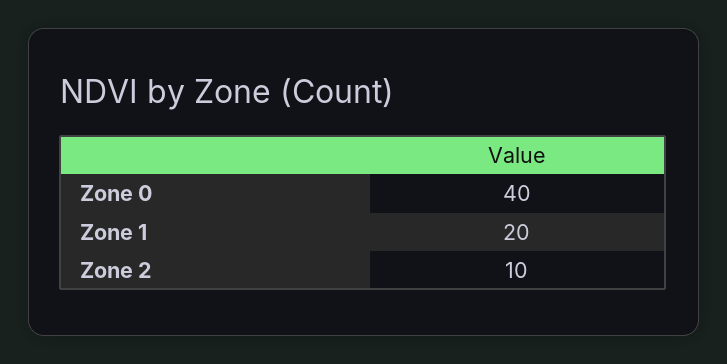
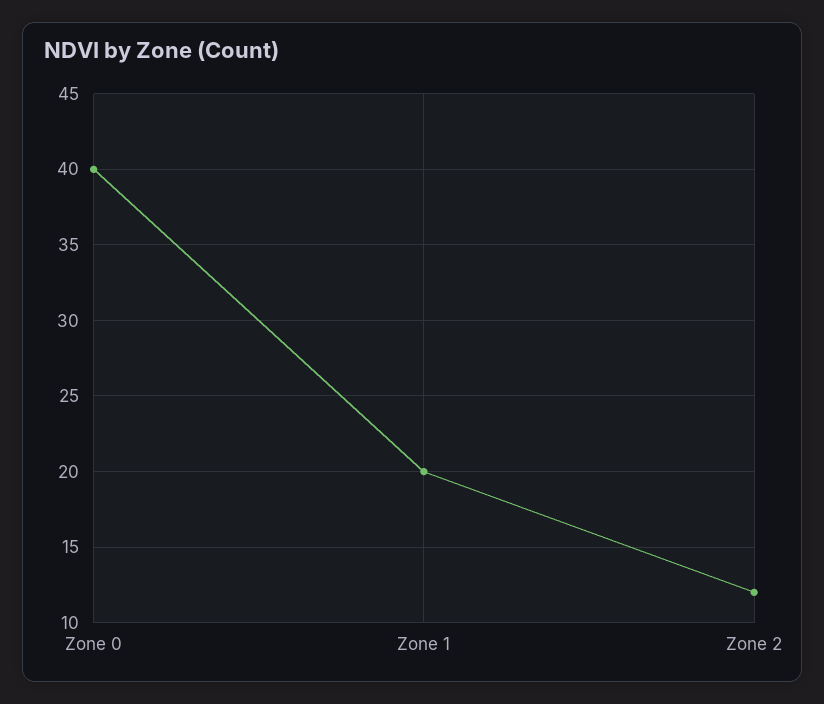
Zone 2: 10 -> 12

